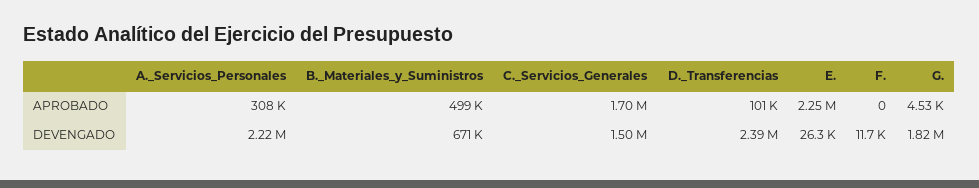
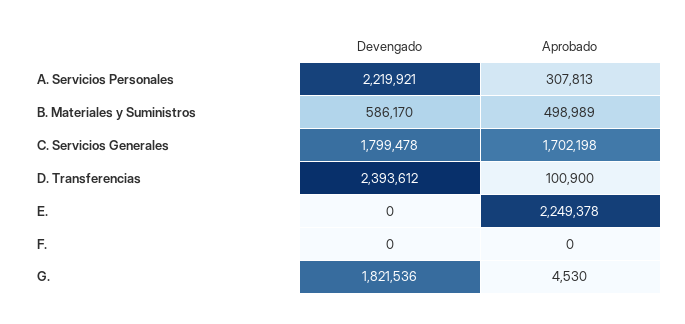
B._Materiales_y_Suministros, DEVENGADO: 671000 -> 586170
C._Servicios_Generales, DEVENGADO: 1500000 -> 1799478
E., DEVENGADO: 26300 -> 0
F., DEVENGADO: 11700 -> 0

